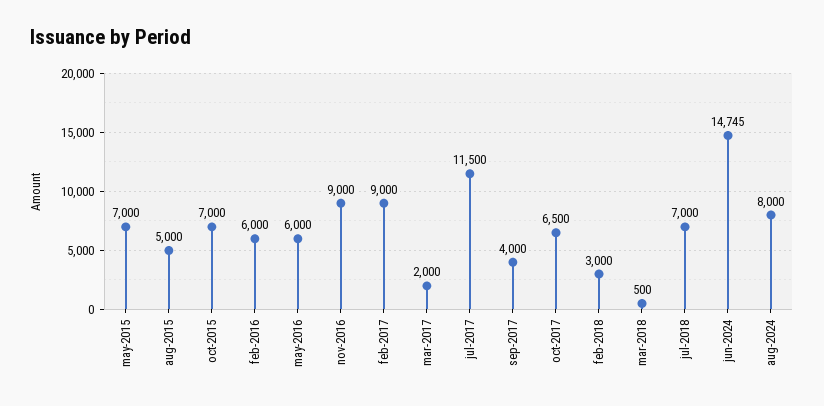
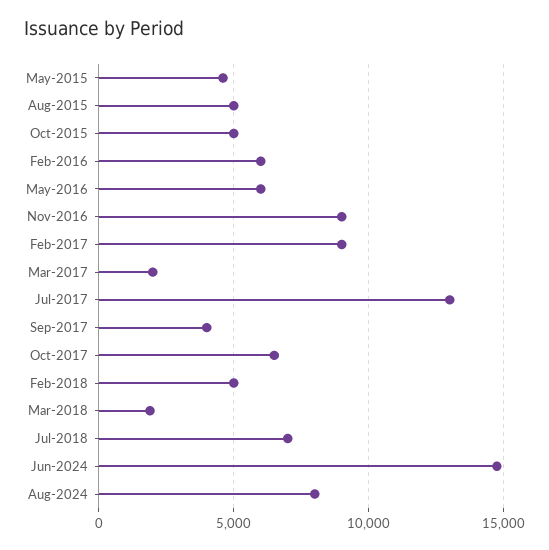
may-2015: 7000 -> 4500
oct-2015: 7000 -> 5000
jul-2017: 11500 -> 13000
feb-2018: 3000 -> 5000
mar-2018: 500 -> 2000

